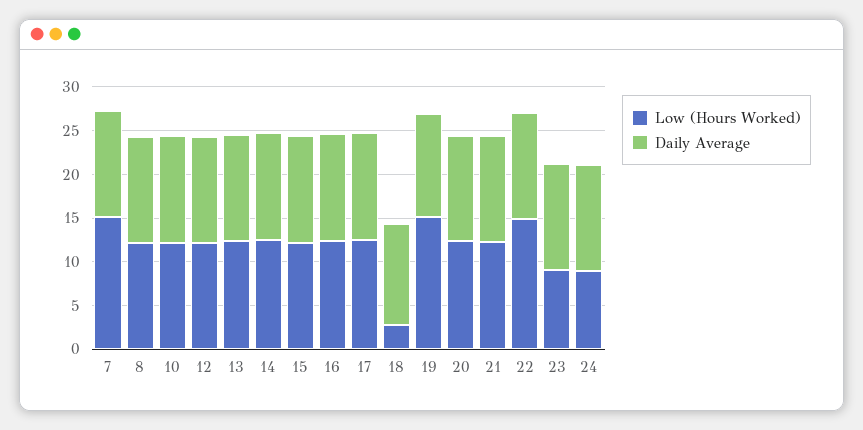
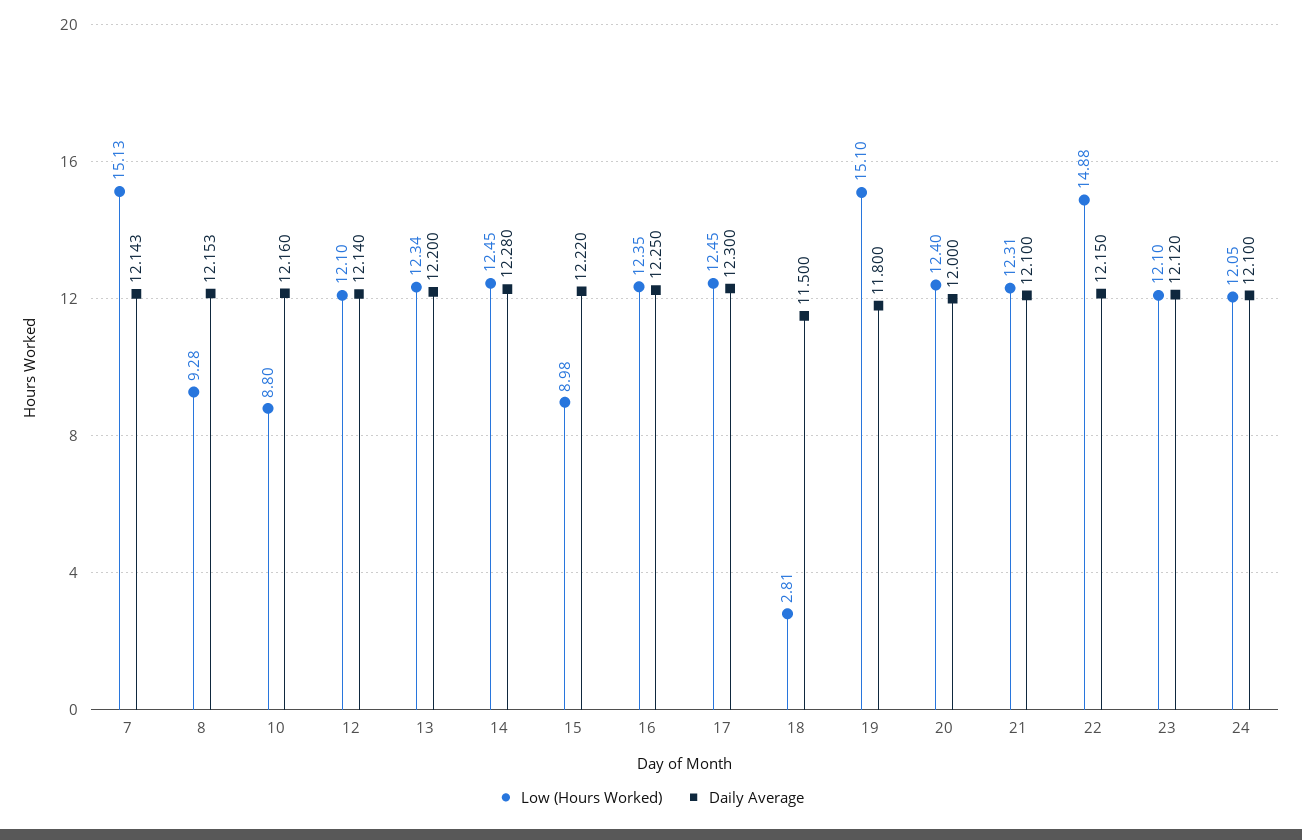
Low (Hours Worked), 8: 12 -> 9.28
Low (Hours Worked), 10: 12 -> 8.8
Low (Hours Worked), 15: 12 -> 8.98
Low (Hours Worked), 23: 9 -> 12.1
Low (Hours Worked), 24: 9 -> 12.05

